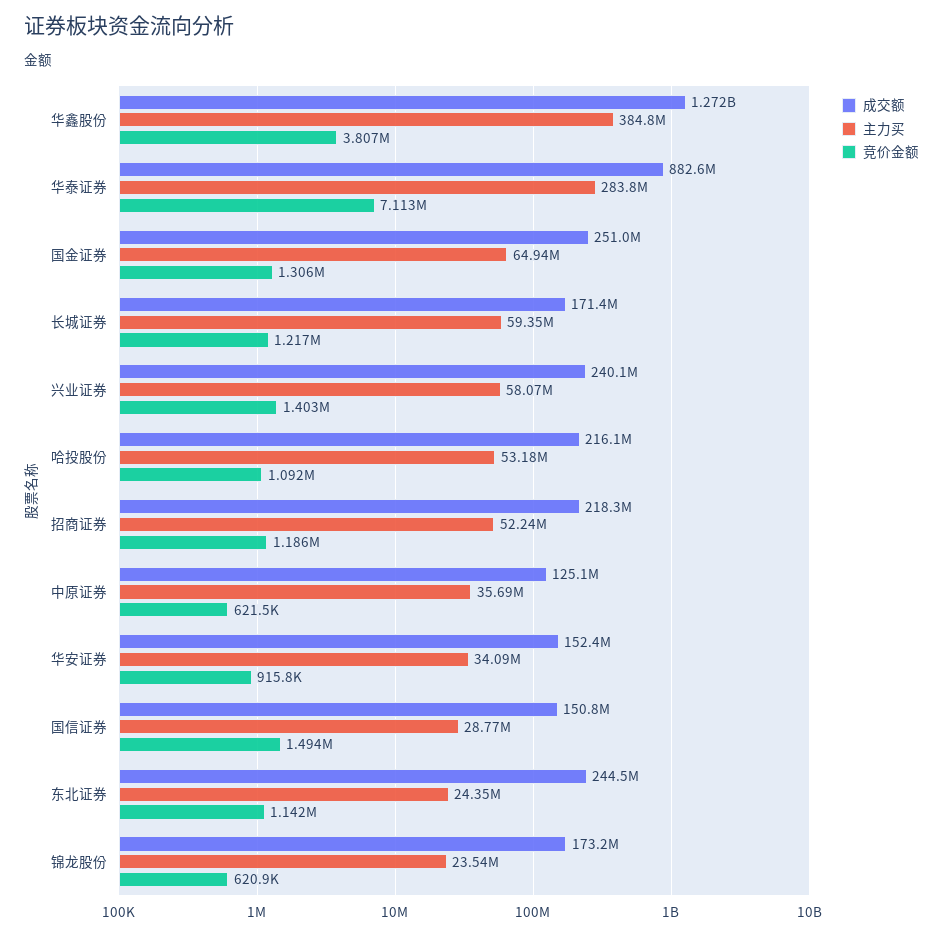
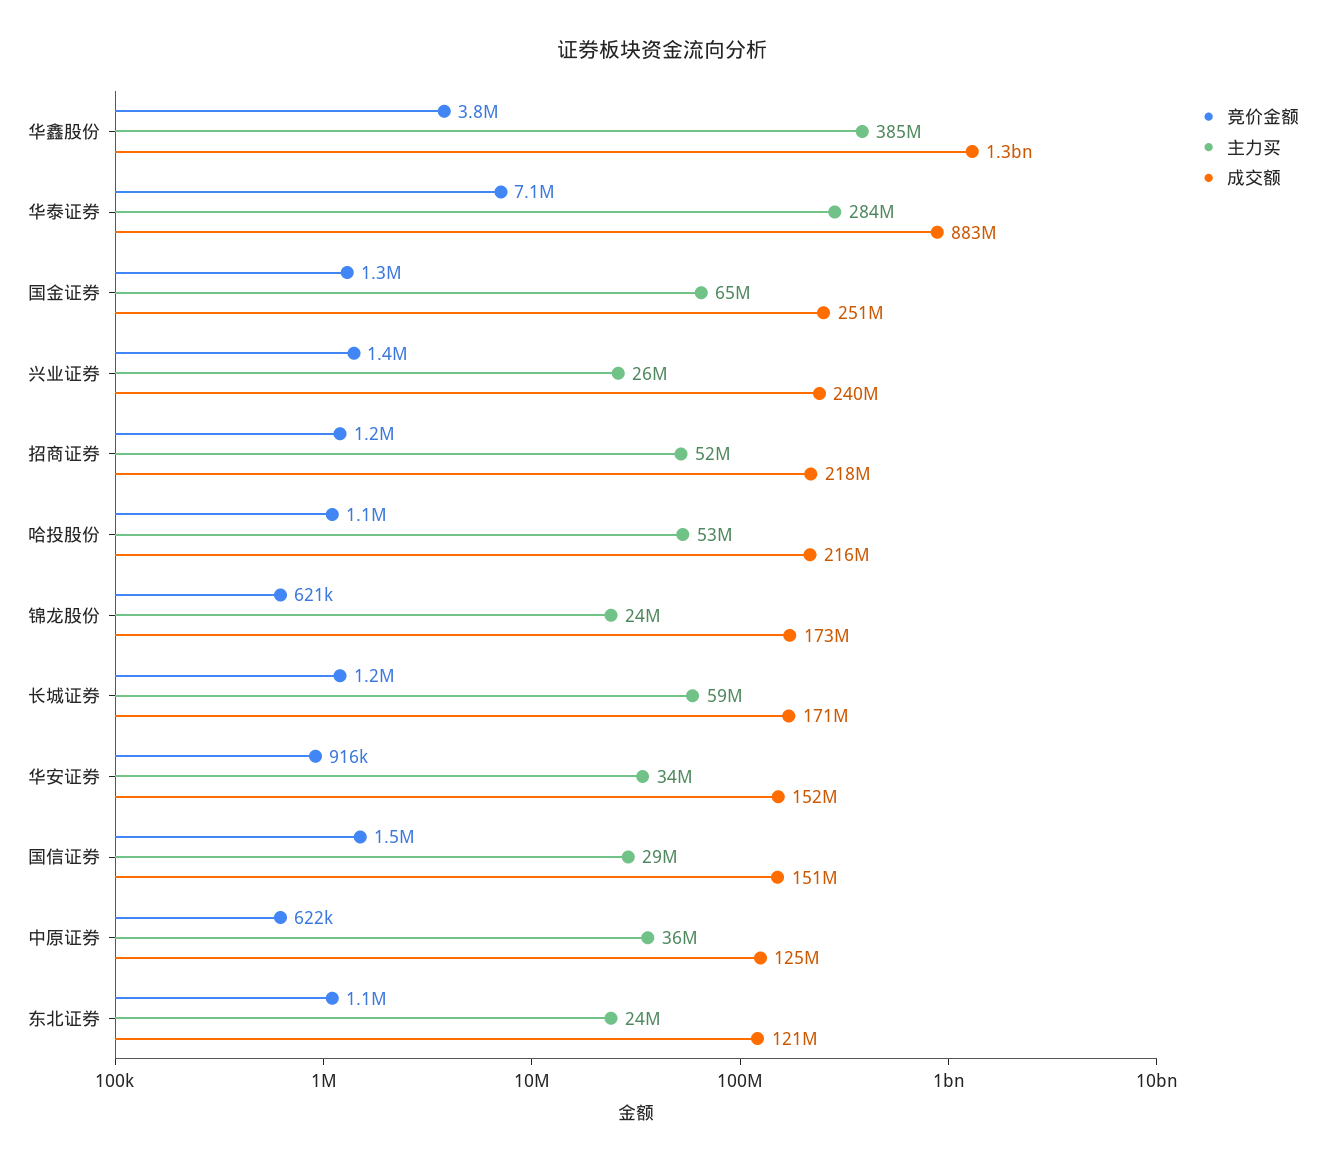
主力买, 兴业证券: 58070000 -> 26000000
成交额, 东北证券: 244500000 -> 121000000

